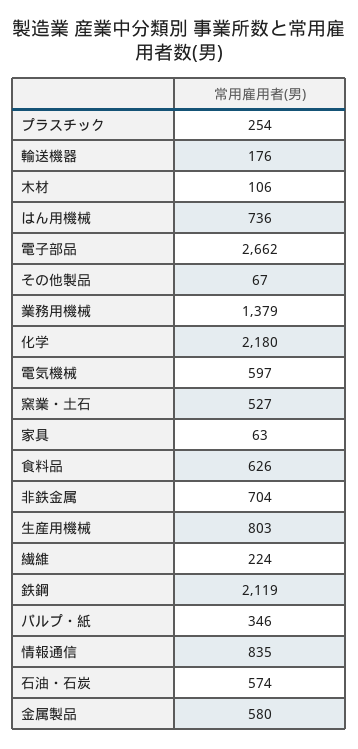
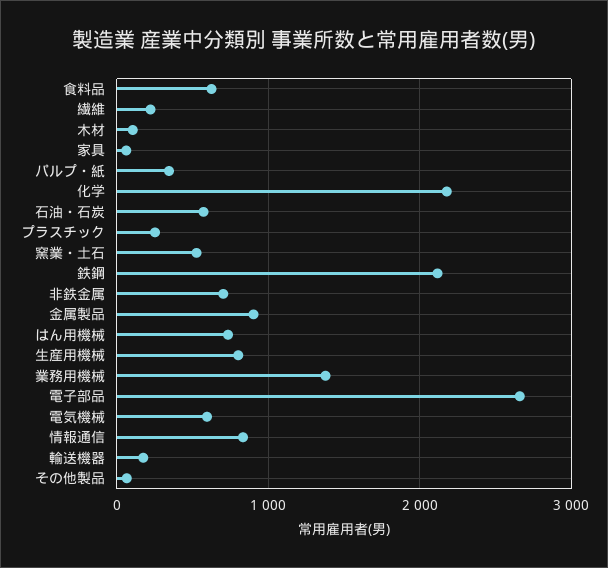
金属製品: 580 -> 900

